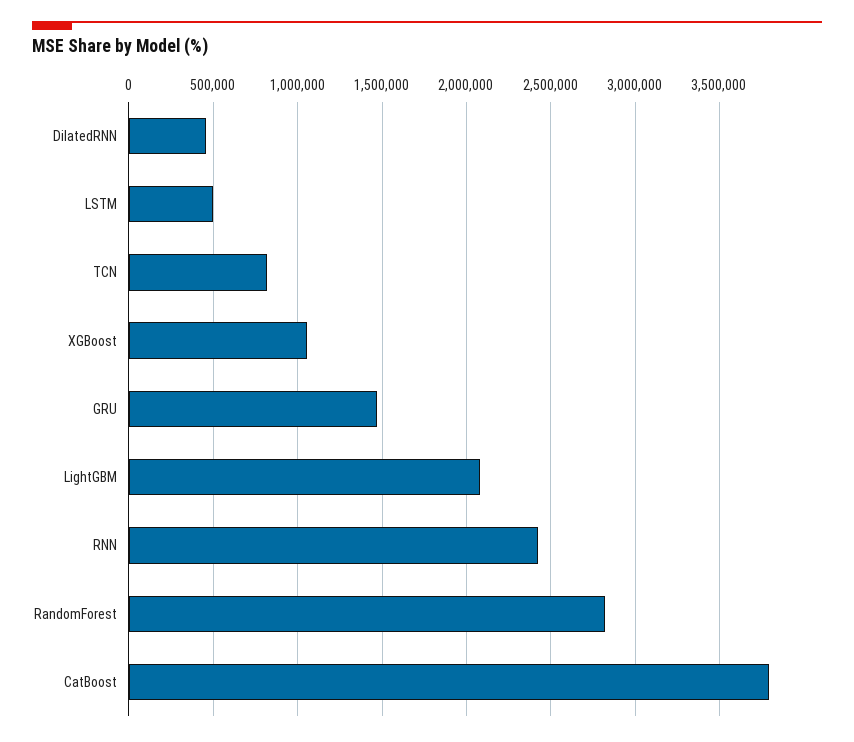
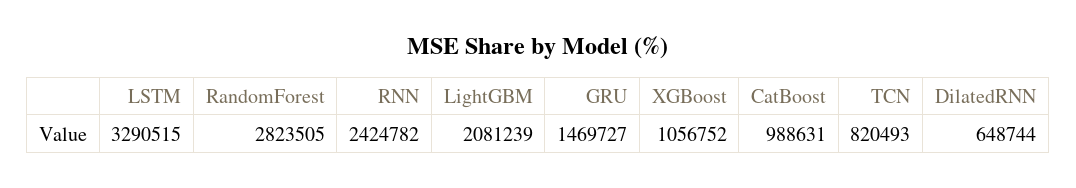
DilatedRNN: 450000 -> 648744
LSTM: 500000 -> 3290515
CatBoost: 3800000 -> 988631

